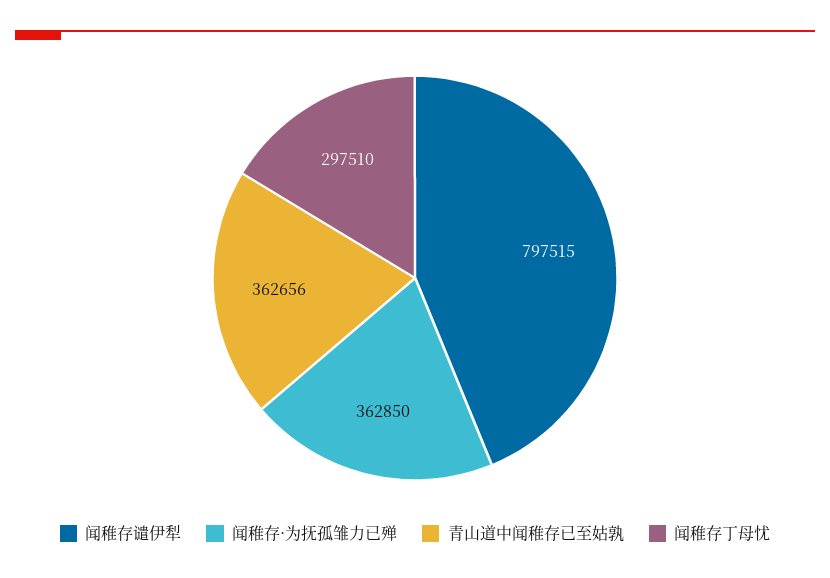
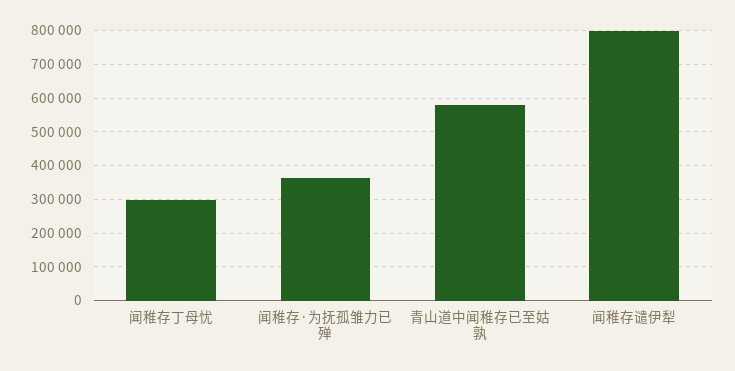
青山道中闻稚存已至姑孰: 362656 -> 580000

